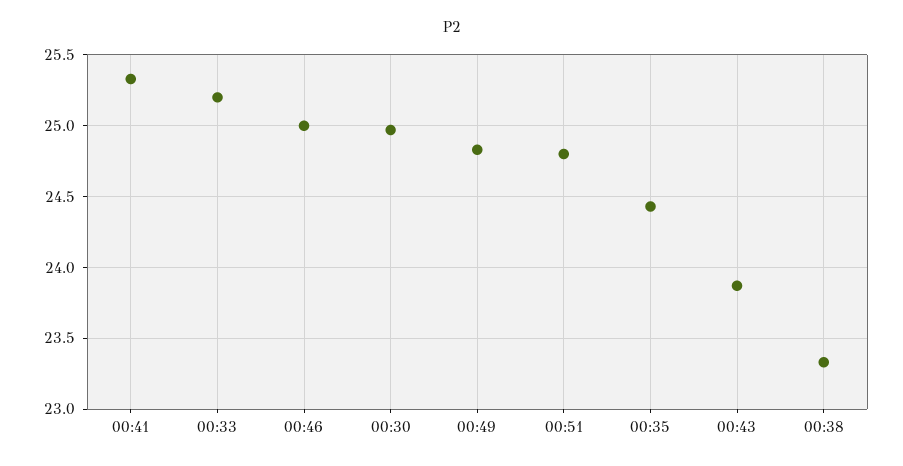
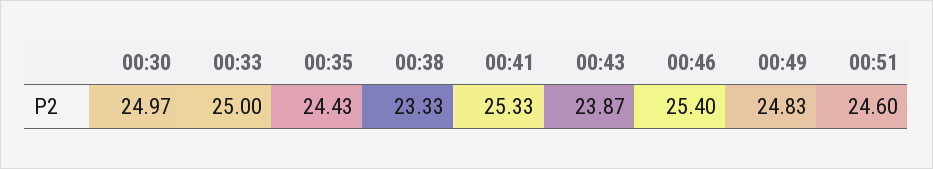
00:33: 25.2 -> 25
00:46: 25 -> 25.4
00:51: 24.8 -> 24.6

